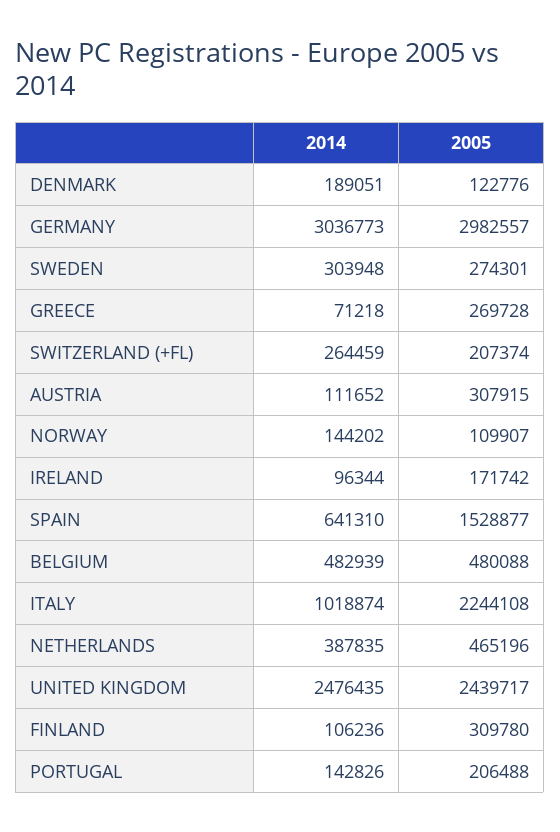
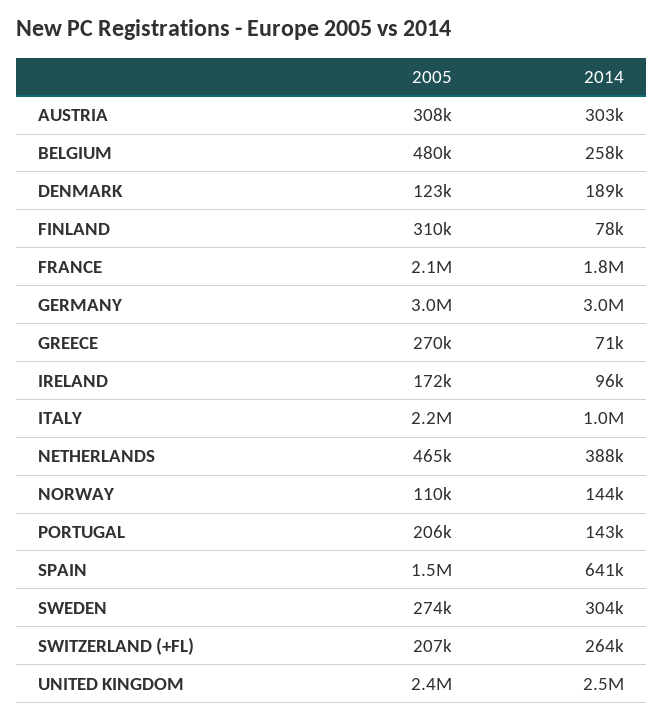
2014, AUSTRIA: 111652 -> 303000
2014, BELGIUM: 482939 -> 258000
2014, FINLAND: 106236 -> 78000
2005, FRANCE: none -> 2100000
2014, FRANCE: none -> 1800000

